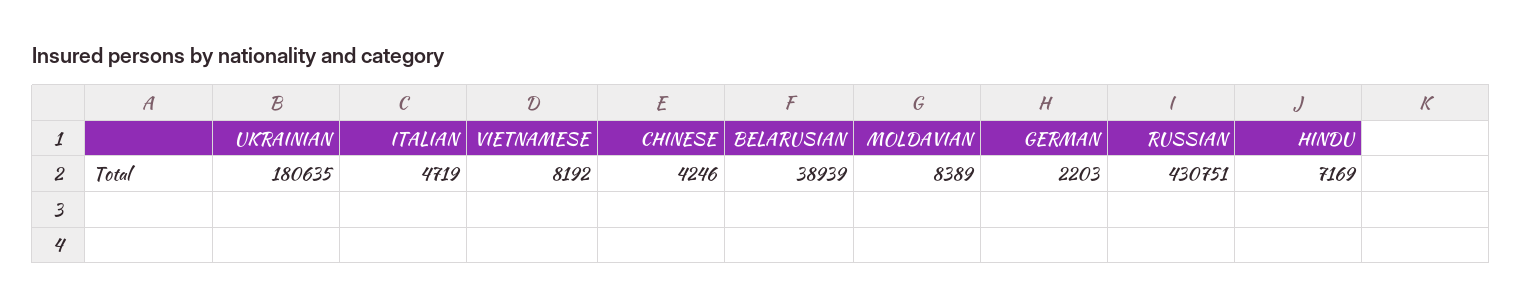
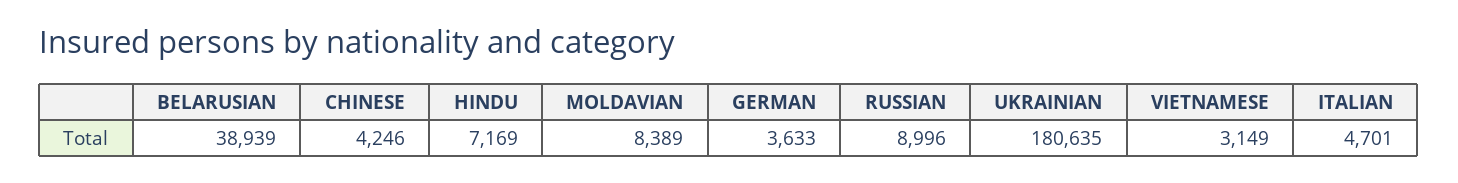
ITALIAN: 4719 -> 4701
VIETNAMESE: 8192 -> 3149
GERMAN: 2203 -> 3633
RUSSIAN: 430751 -> 8996

